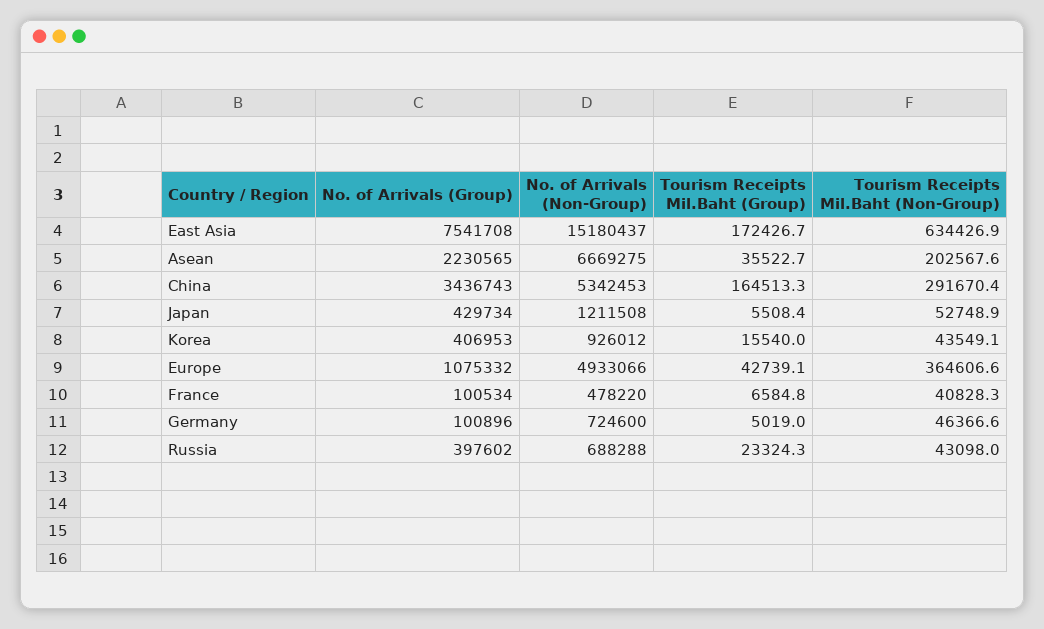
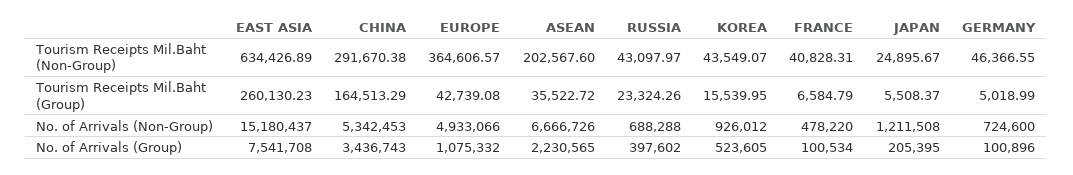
Tourism Receipts Mil.Baht (Group), East Asia: 172426.7 -> 260130.23
No. of Arrivals (Non-Group), Asean: 6669275 -> 6666726
No. of Arrivals (Group), Japan: 429734 -> 205395
Tourism Receipts Mil.Baht (Non-Group), Japan: 52748.9 -> 24895.67
No. of Arrivals (Group), Korea: 406953 -> 523605

